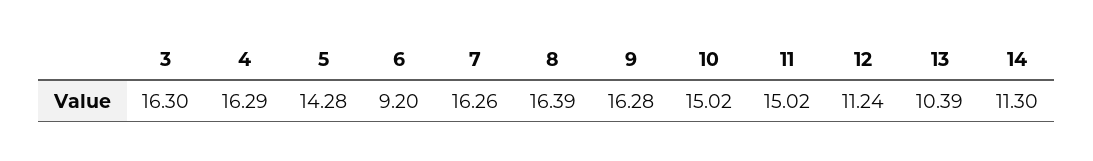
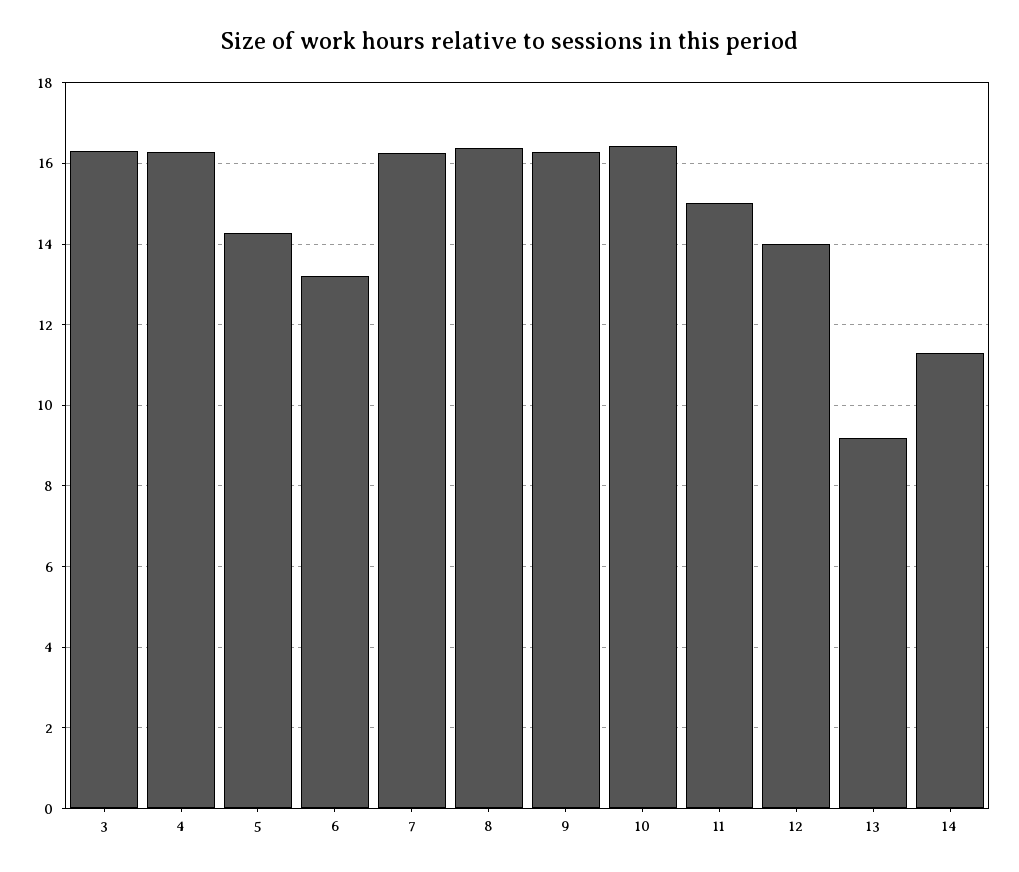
6: 9.2 -> 13.2
10: 15.02 -> 16.4
12: 11.24 -> 14
13: 10.39 -> 9.2

